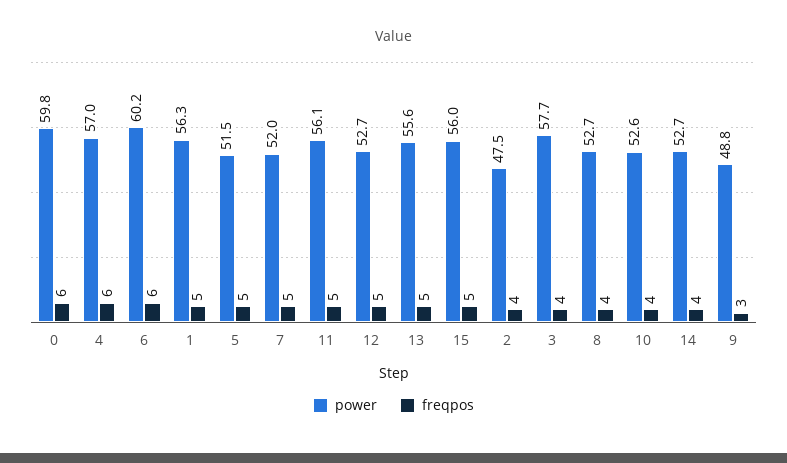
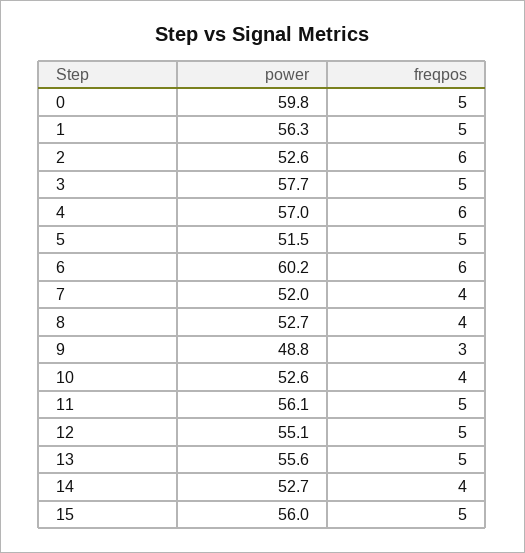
freqpos, 0: 6 -> 5
freqpos, 7: 5 -> 4
power, 12: 52.7 -> 55.1
power, 2: 47.5 -> 52.6
freqpos, 2: 4 -> 6
freqpos, 3: 4 -> 5

